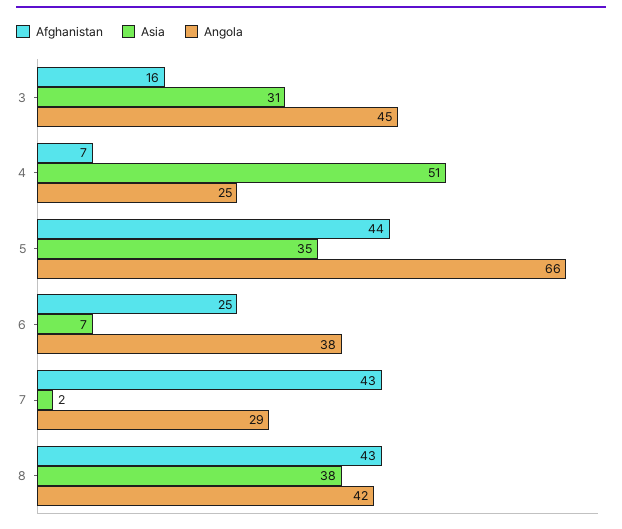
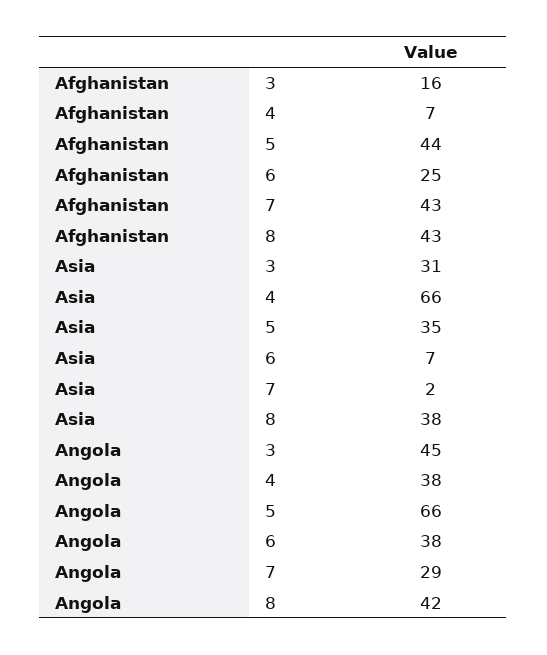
Asia, 4: 51 -> 66
Angola, 4: 25 -> 38

